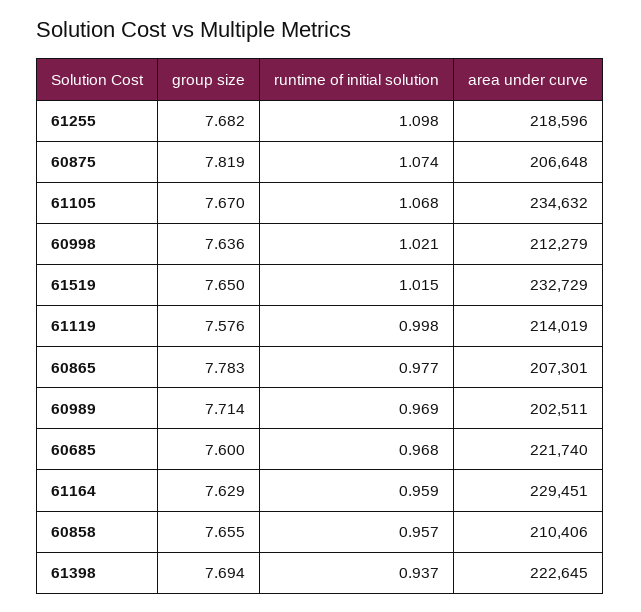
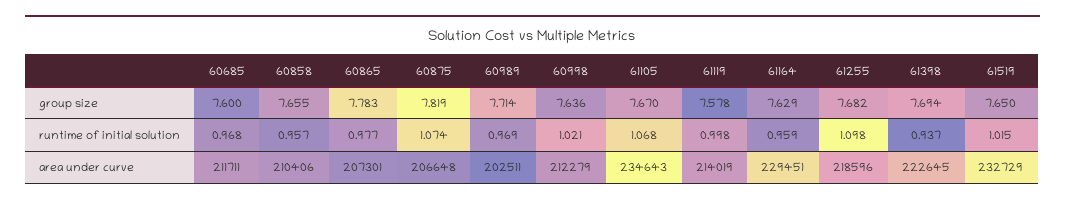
area under curve, 61105: 234632 -> 234643
group size, 61119: 7.576 -> 7.578
area under curve, 60685: 221740 -> 211711

